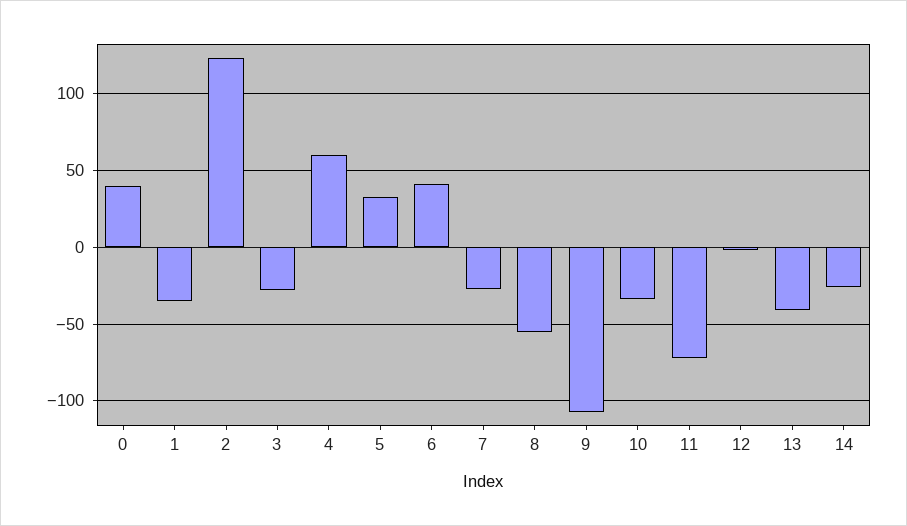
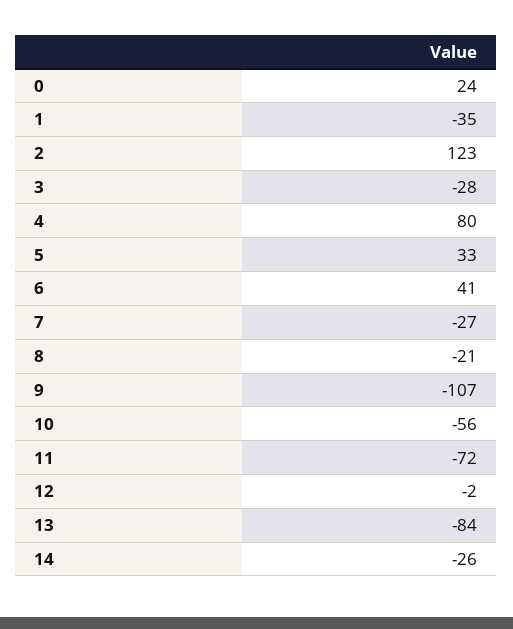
0: 40 -> 24
4: 60 -> 80
8: -55 -> -21
10: -35 -> -56
13: -40 -> -84

